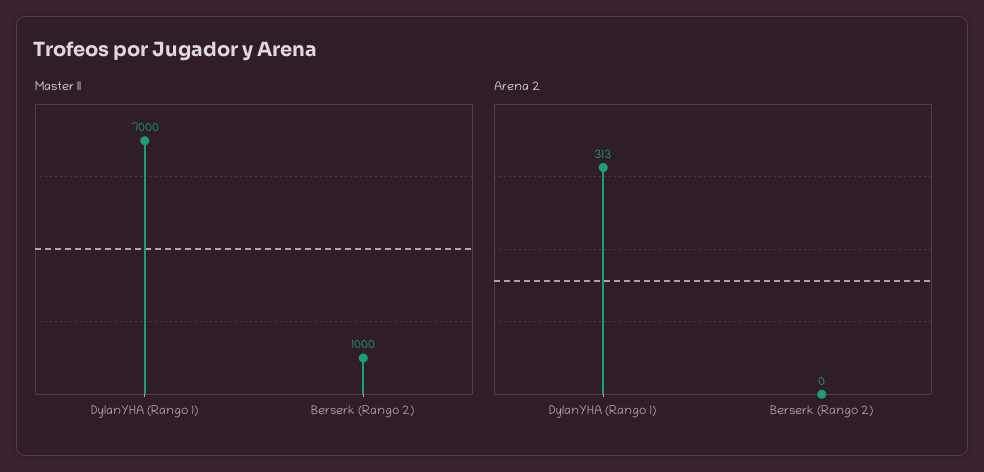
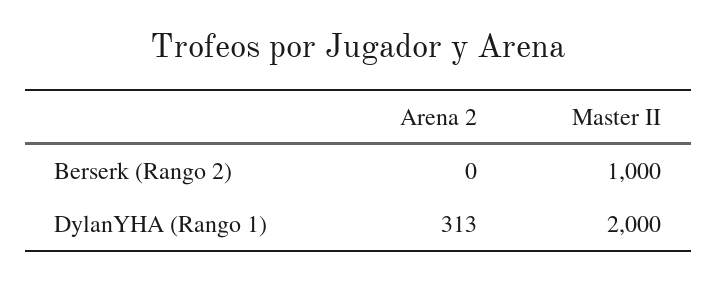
Master II, DylanYHA (Rango 1): 7000 -> 2000

